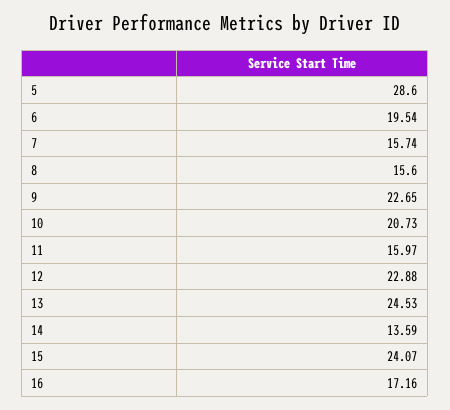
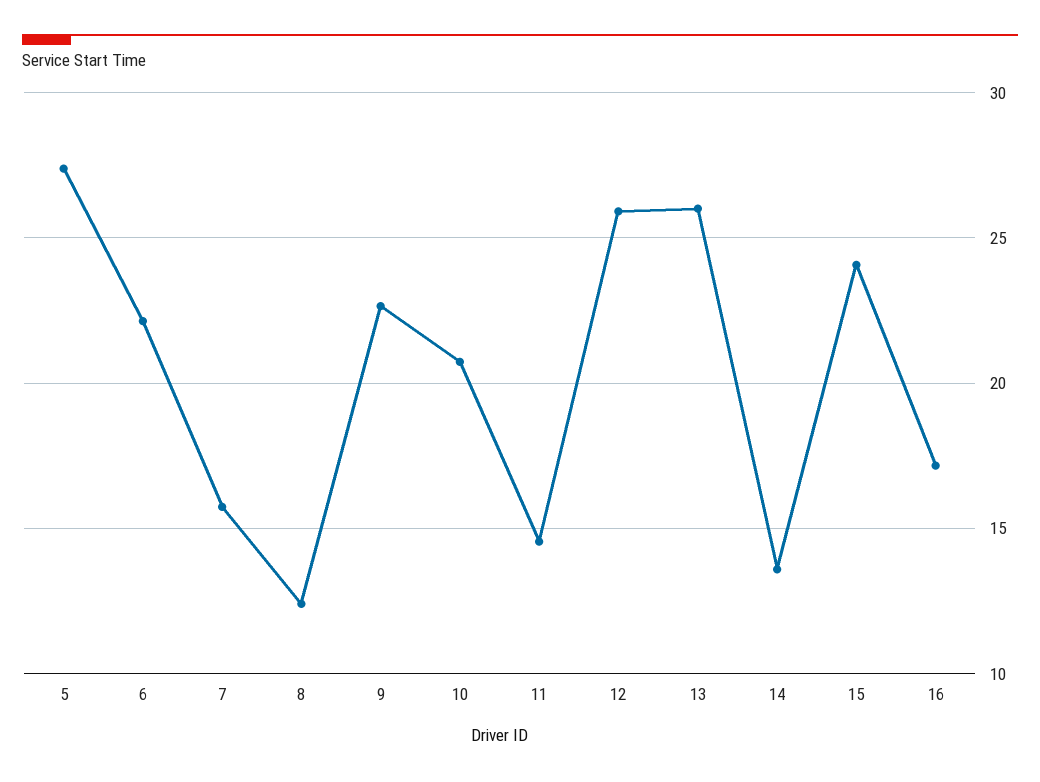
5: 28.6 -> 27.5
6: 19.54 -> 22
8: 15.6 -> 12.5
11: 15.97 -> 14.5
12: 22.88 -> 26
13: 24.53 -> 26

